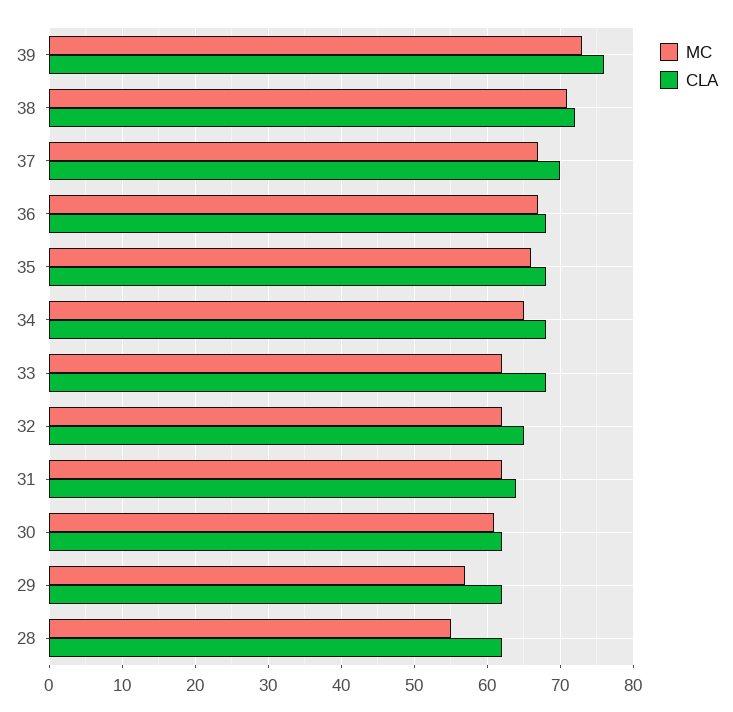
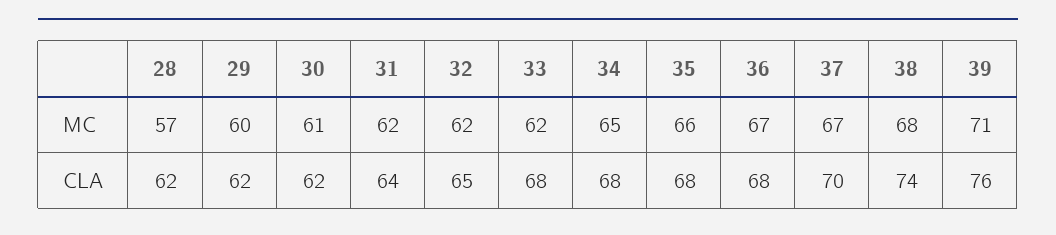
MC, 39: 73 -> 71
MC, 38: 71 -> 68
CLA, 38: 72 -> 74
MC, 29: 57 -> 60
MC, 28: 55 -> 57

